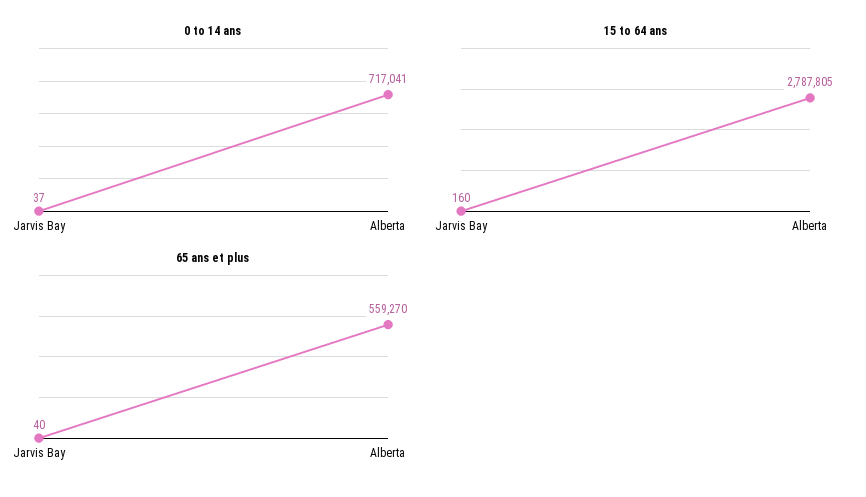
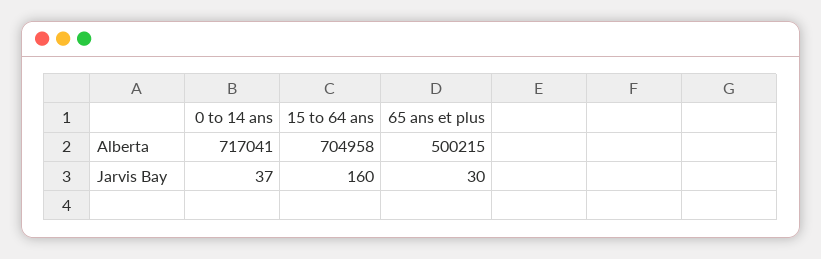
15 to 64 ans, Alberta: 2787805 -> 704958
65 ans et plus, Jarvis Bay: 40 -> 30
65 ans et plus, Alberta: 559270 -> 500215

